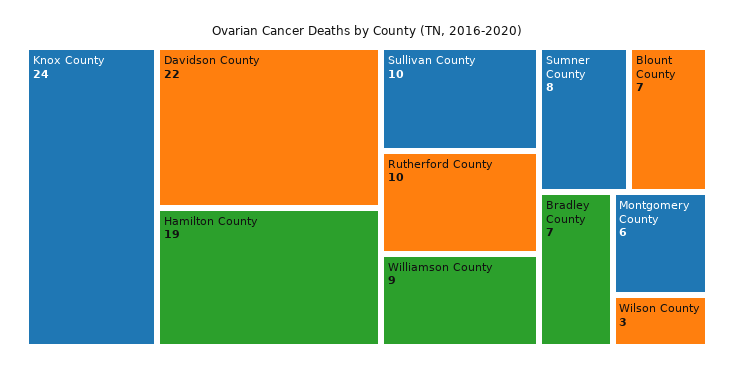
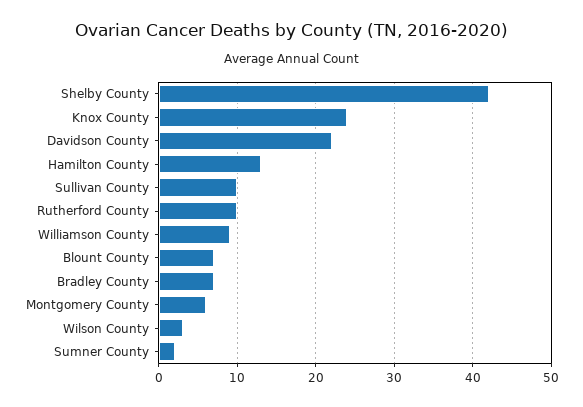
Hamilton County: 19 -> 13
Sumner County: 8 -> 2
Shelby County: none -> 42

